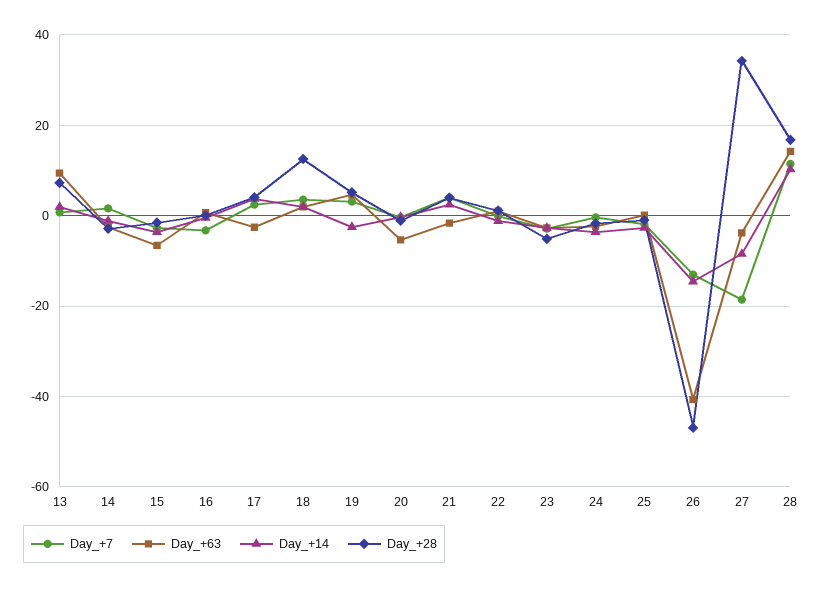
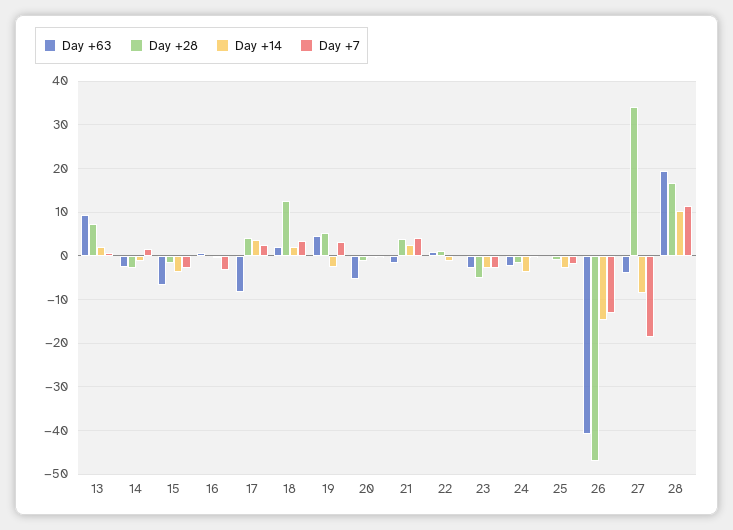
Day_+63, 17: -2 -> -8
Day_+63, 28: 14 -> 20

